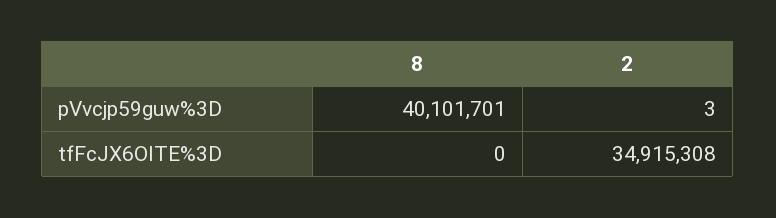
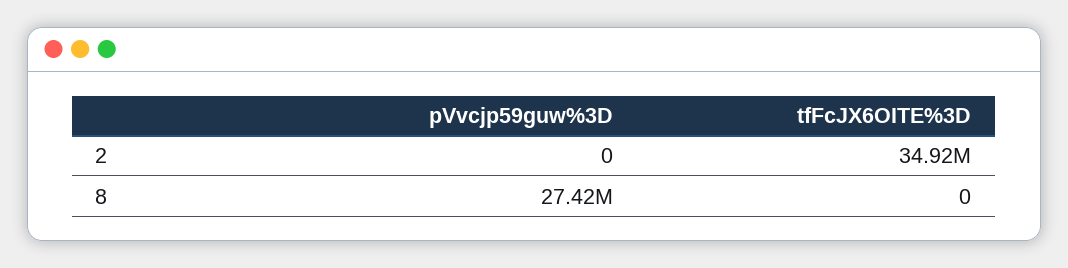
8, pVvcjp59guw%3D: 40101701 -> 27420000
2, pVvcjp59guw%3D: 3 -> 0

